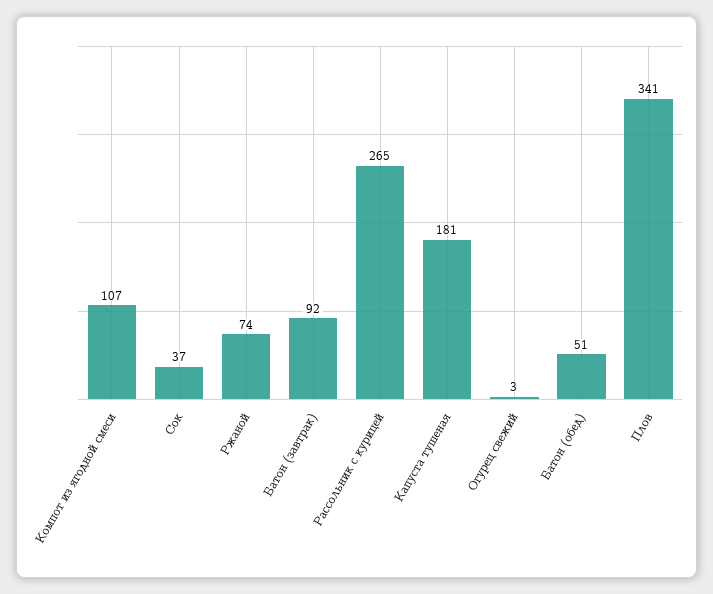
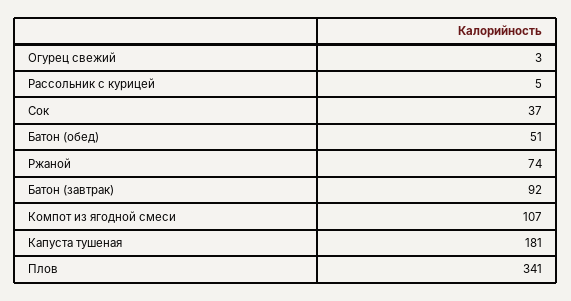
Рассольник с курицей: 265 -> 5

